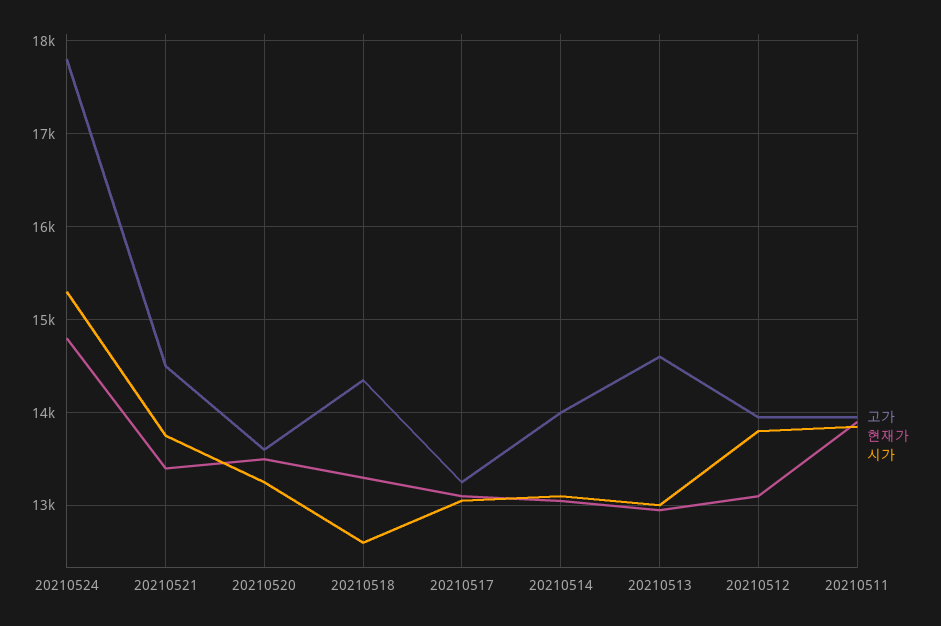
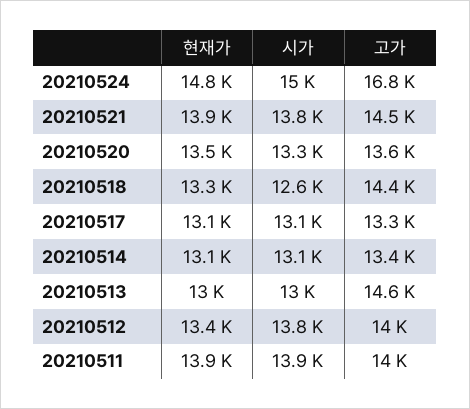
고가, 20210524: 17800 -> 16800
시가, 20210524: 15300 -> 15000
현재가, 20210521: 13400 -> 13900
고가, 20210514: 14000 -> 13400
현재가, 20210512: 13100 -> 13400

